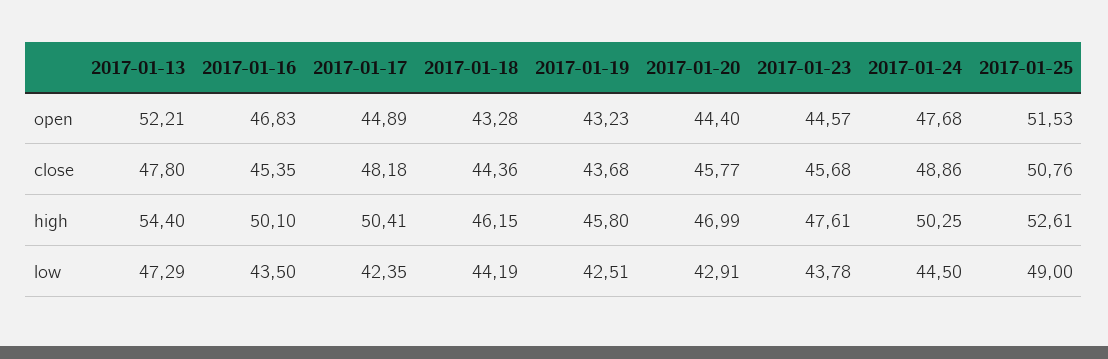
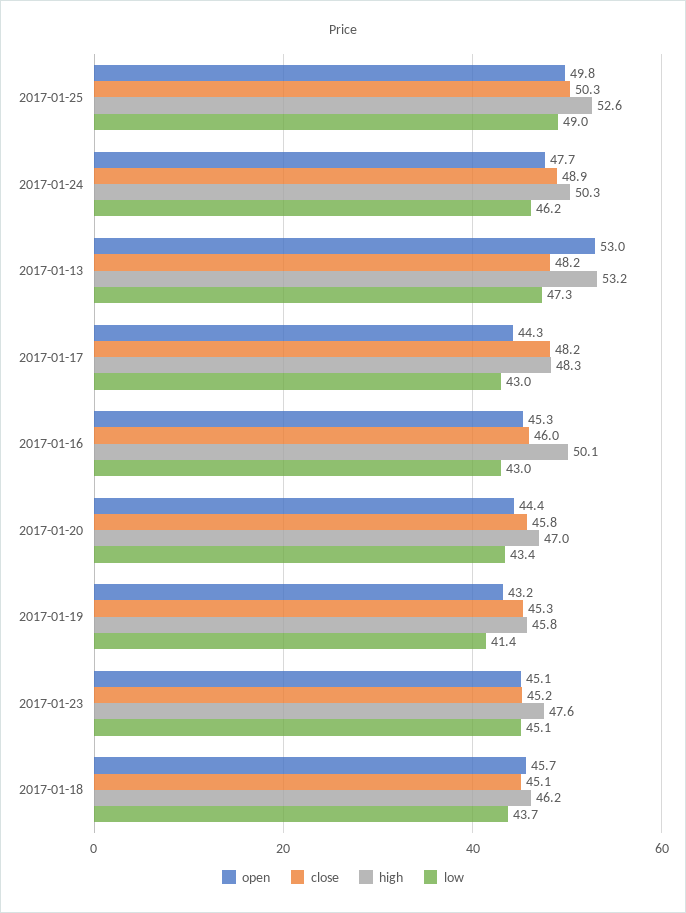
open, 2017-01-13: 52.21 -> 53
open, 2017-01-16: 46.83 -> 45.3
open, 2017-01-17: 44.89 -> 44.3
open, 2017-01-18: 43.28 -> 45.7
open, 2017-01-23: 44.57 -> 45.1
open, 2017-01-25: 51.53 -> 49.8
close, 2017-01-13: 47.8 -> 48.2
close, 2017-01-16: 45.35 -> 46
close, 2017-01-18: 44.36 -> 45.1
close, 2017-01-19: 43.68 -> 45.3
close, 2017-01-23: 45.68 -> 45.2
close, 2017-01-25: 50.76 -> 50.3
high, 2017-01-13: 54.4 -> 53.2
high, 2017-01-17: 50.41 -> 48.3
low, 2017-01-16: 43.5 -> 43
low, 2017-01-17: 42.35 -> 43
low, 2017-01-18: 44.19 -> 43.7
low, 2017-01-19: 42.51 -> 41.4
low, 2017-01-20: 42.91 -> 43.4
low, 2017-01-23: 43.78 -> 45.1
low, 2017-01-24: 44.5 -> 46.2

